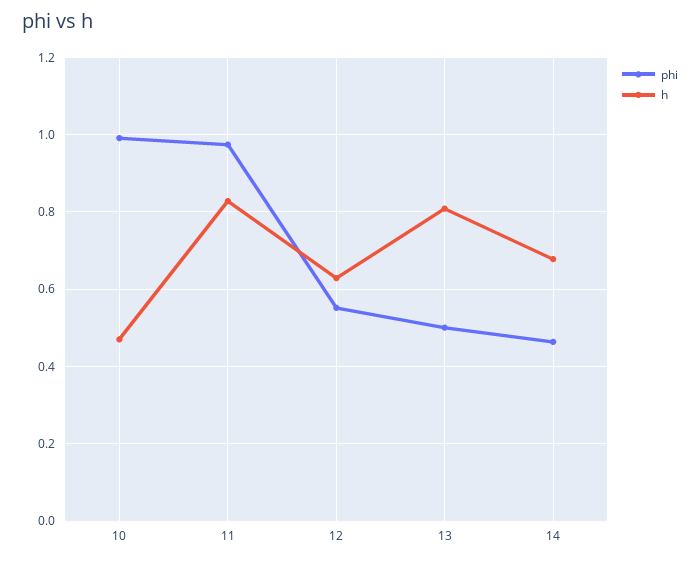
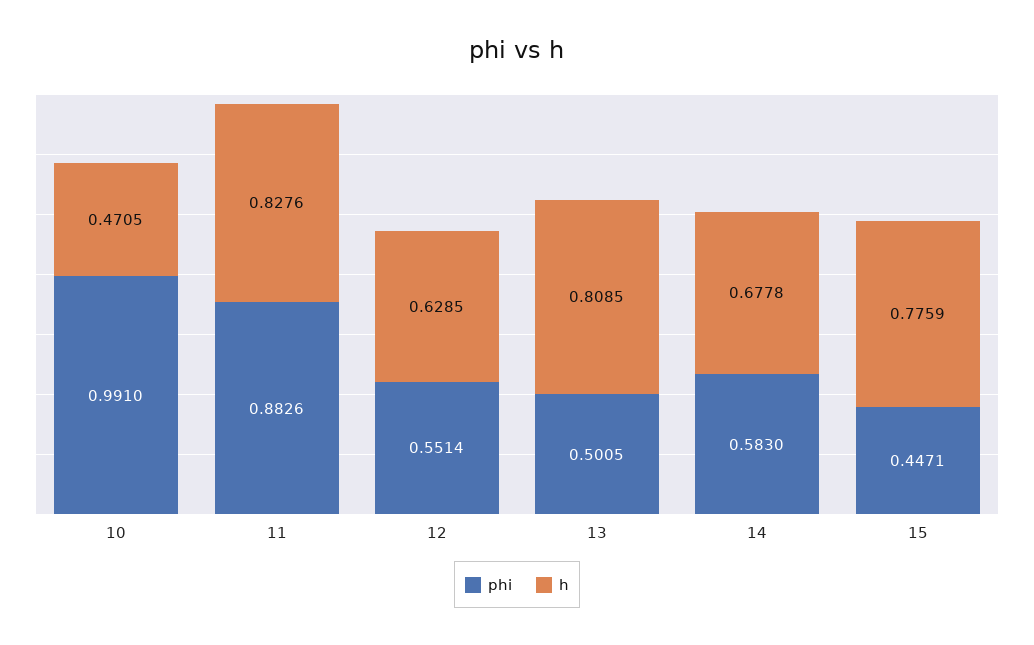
phi, 11: 0.98 -> 0.8826
phi, 14: 0.46 -> 0.583
phi, 15: none -> 0.4471
h, 15: none -> 0.7759

